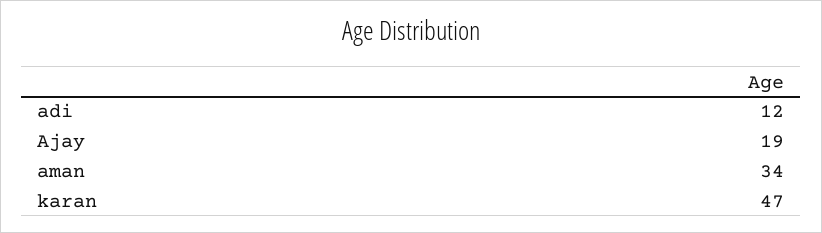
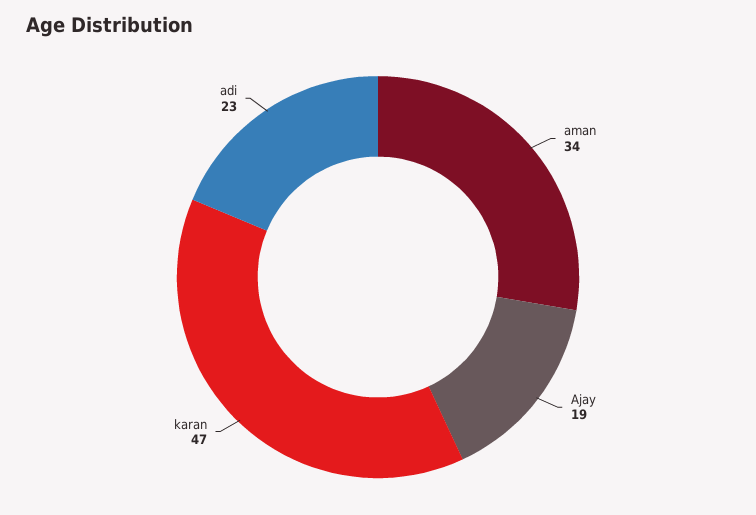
adi: 12 -> 23

